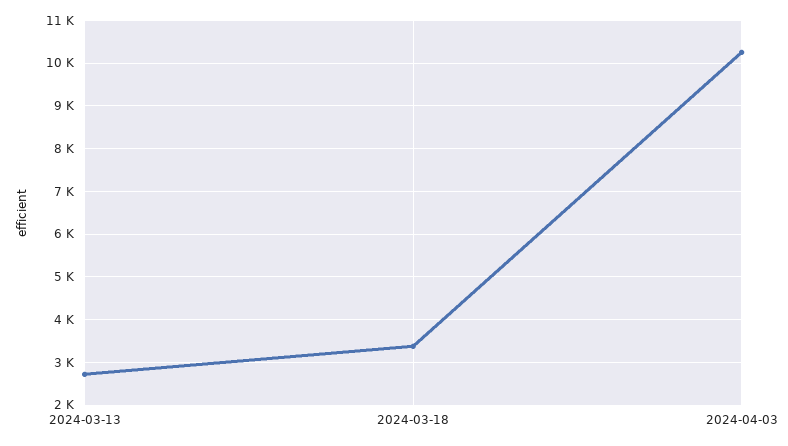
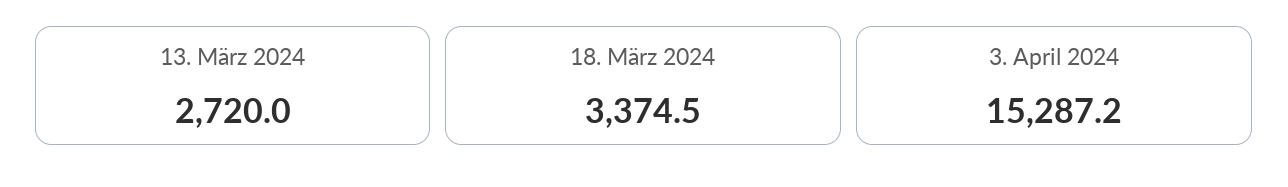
2024-04-03: 10200 -> 15287.2

